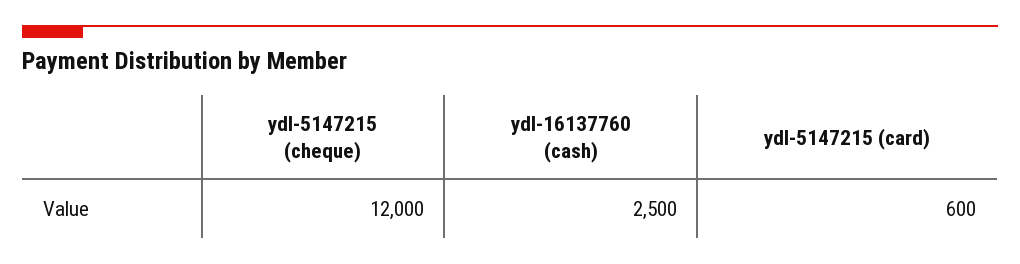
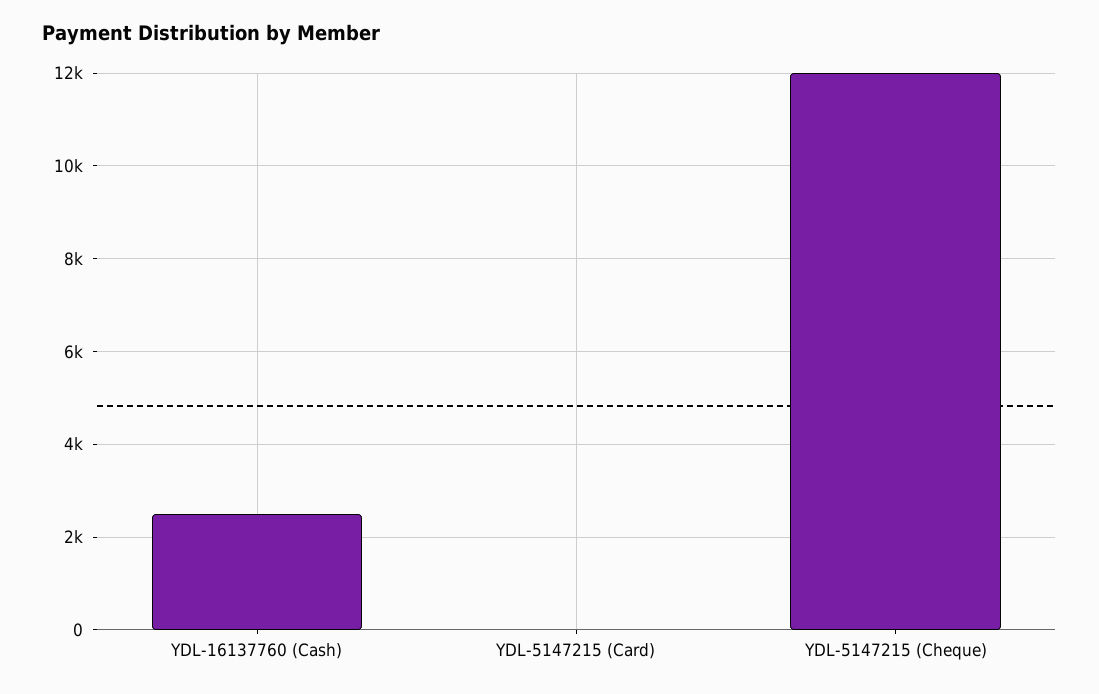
ydl-5147215 (card): 600 -> 0

